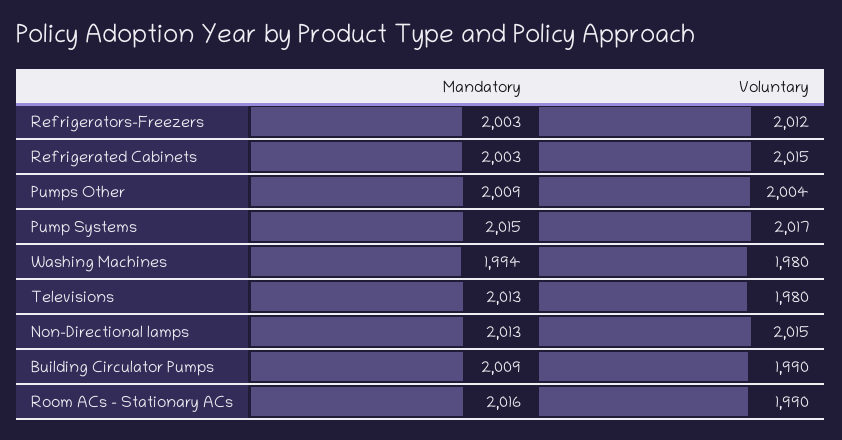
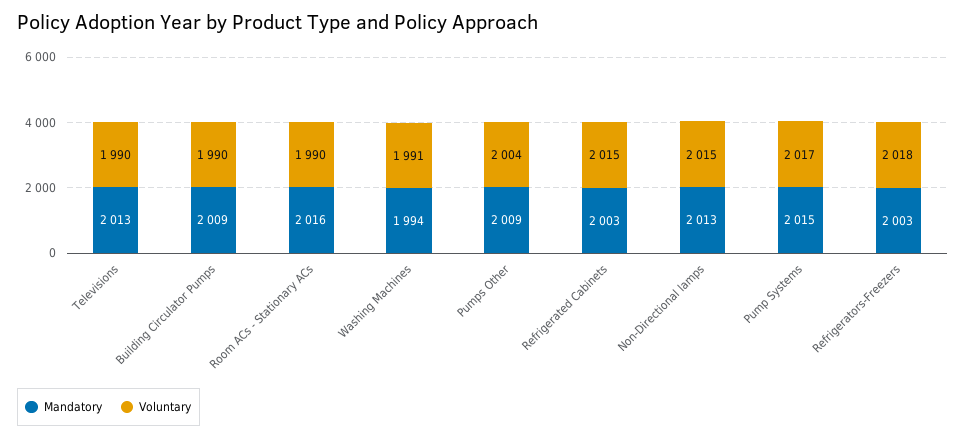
Voluntary, Refrigerators-Freezers: 2012 -> 2018
Voluntary, Washing Machines: 1980 -> 1991
Voluntary, Televisions: 1980 -> 1990

